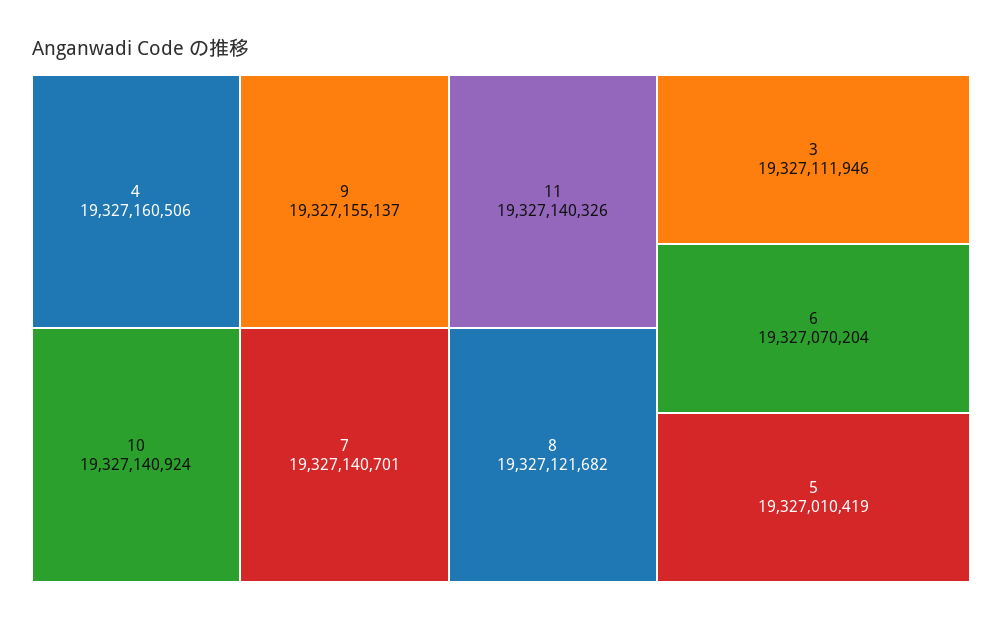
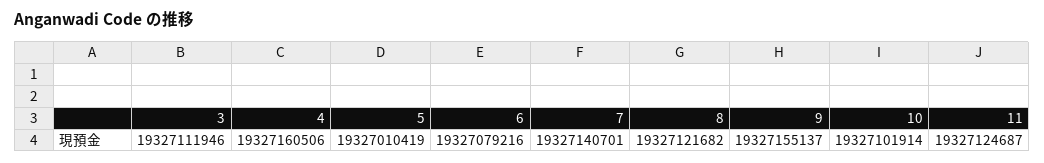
10: 19327140924 -> 19327101914
11: 19327140326 -> 19327124687
6: 19327070204 -> 19327079216

